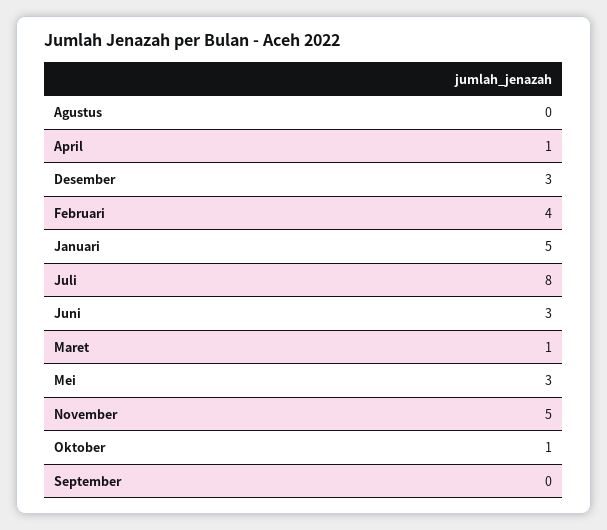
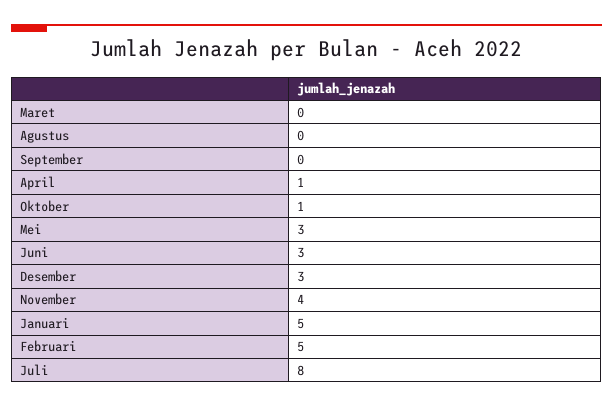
Februari: 4 -> 5
Maret: 1 -> 0
November: 5 -> 4

